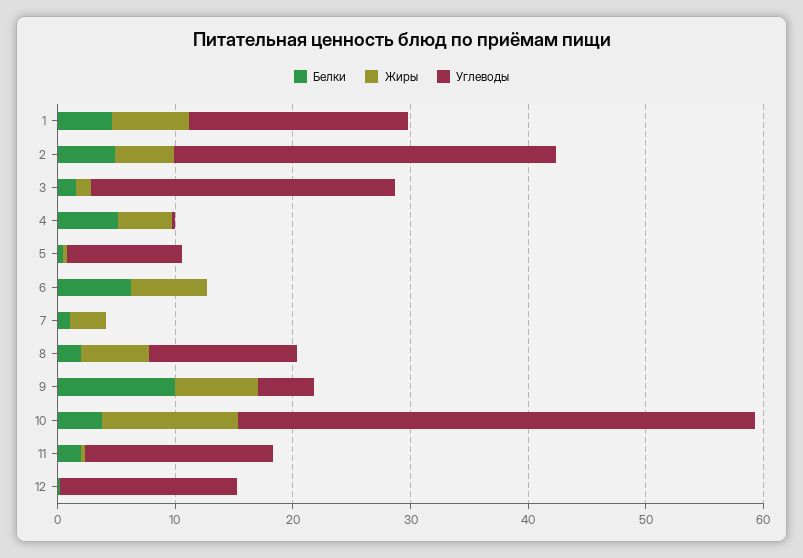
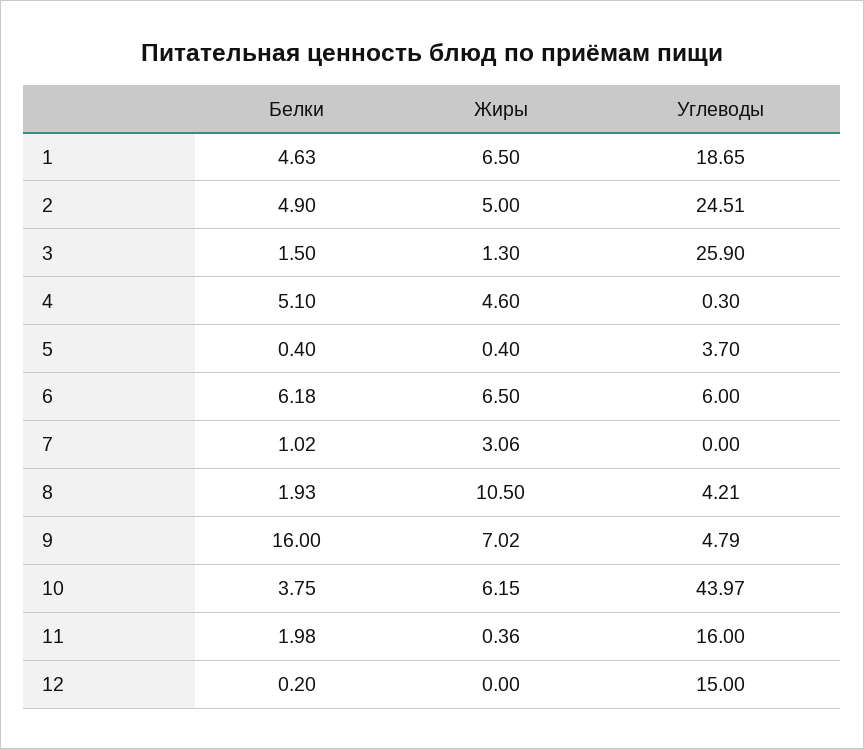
Углеводы, 2: 32 -> 24.51
Углеводы, 5: 10 -> 3.7
Углеводы, 6: 0 -> 6
Жиры, 8: 6 -> 10.5
Углеводы, 8: 12 -> 4.21
Белки, 9: 10 -> 16
Жиры, 10: 12 -> 6.15

